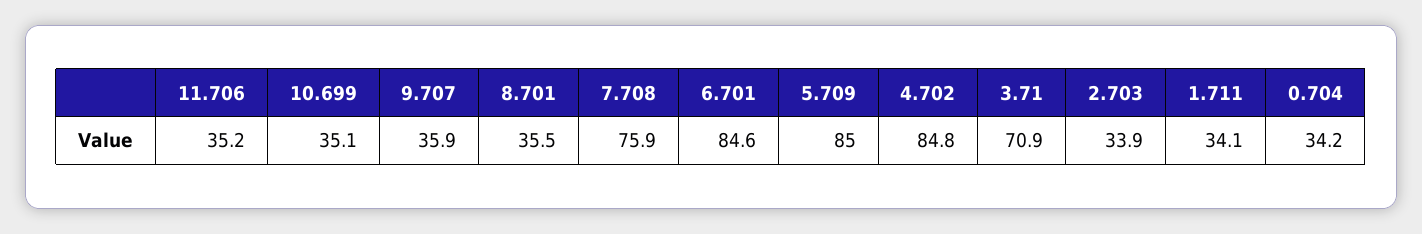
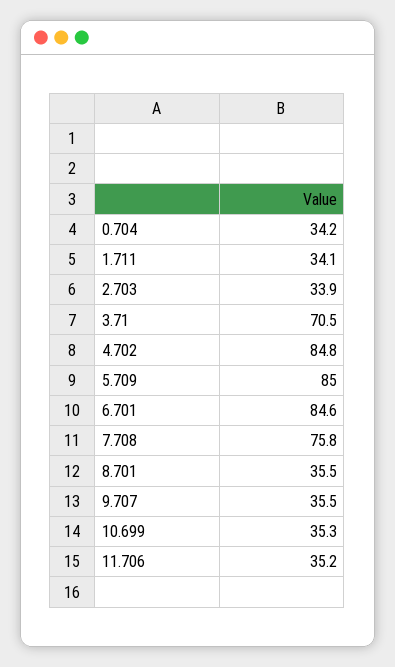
10.699: 35.1 -> 35.3
9.707: 35.9 -> 35.5
7.708: 75.9 -> 75.8
3.71: 70.9 -> 70.5

